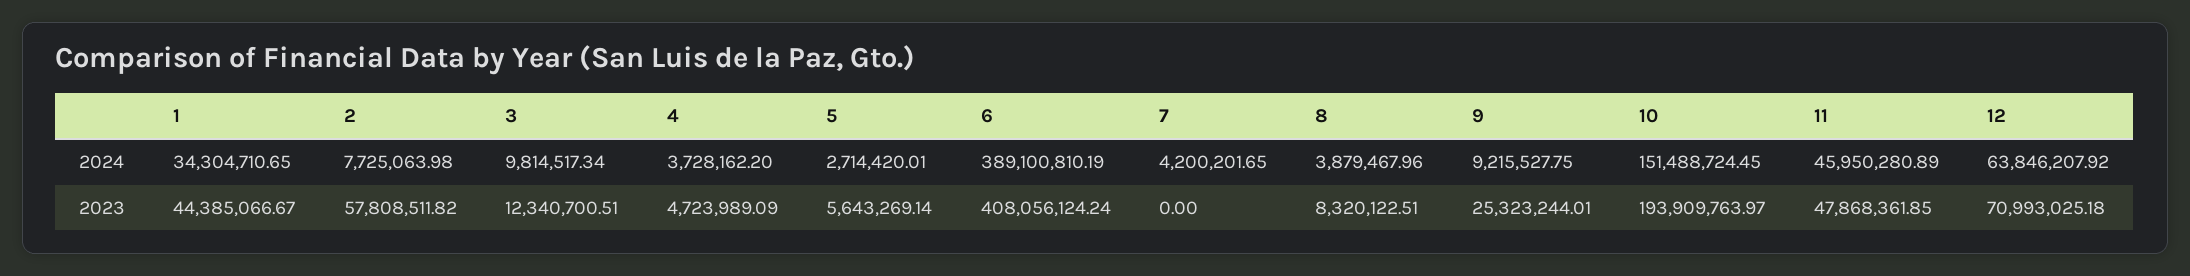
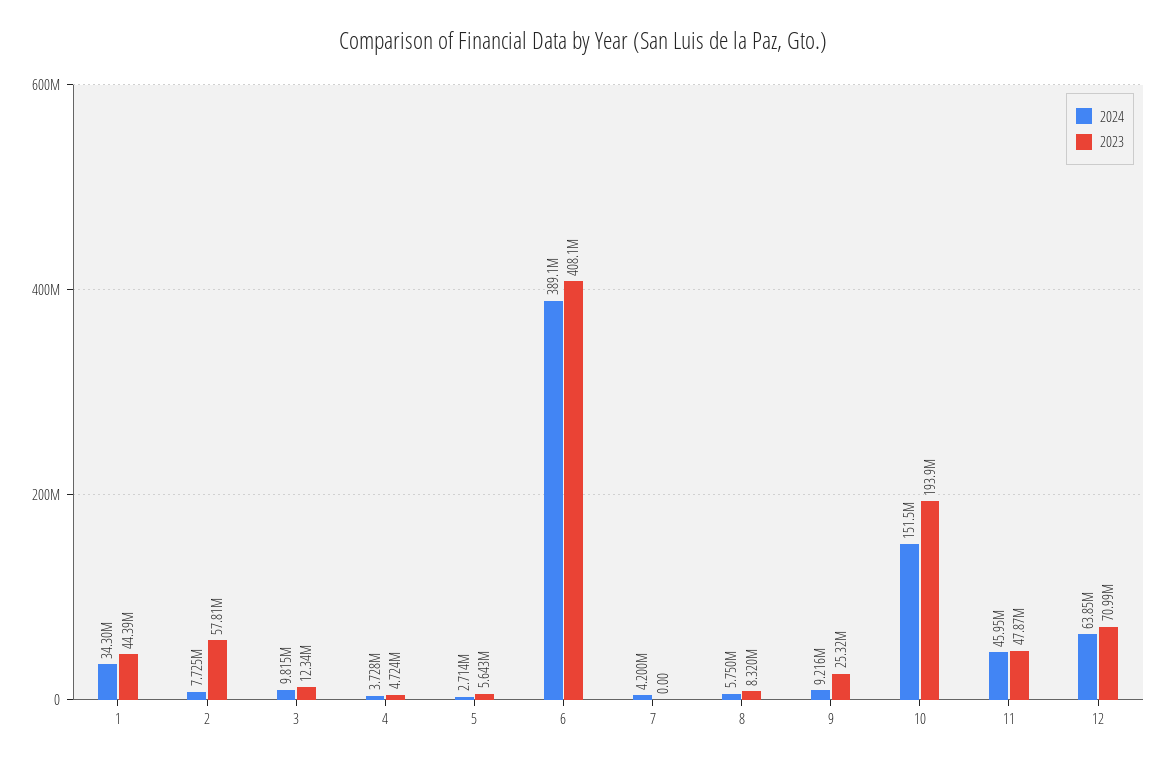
2024, 8: 3879467.96 -> 5750000

